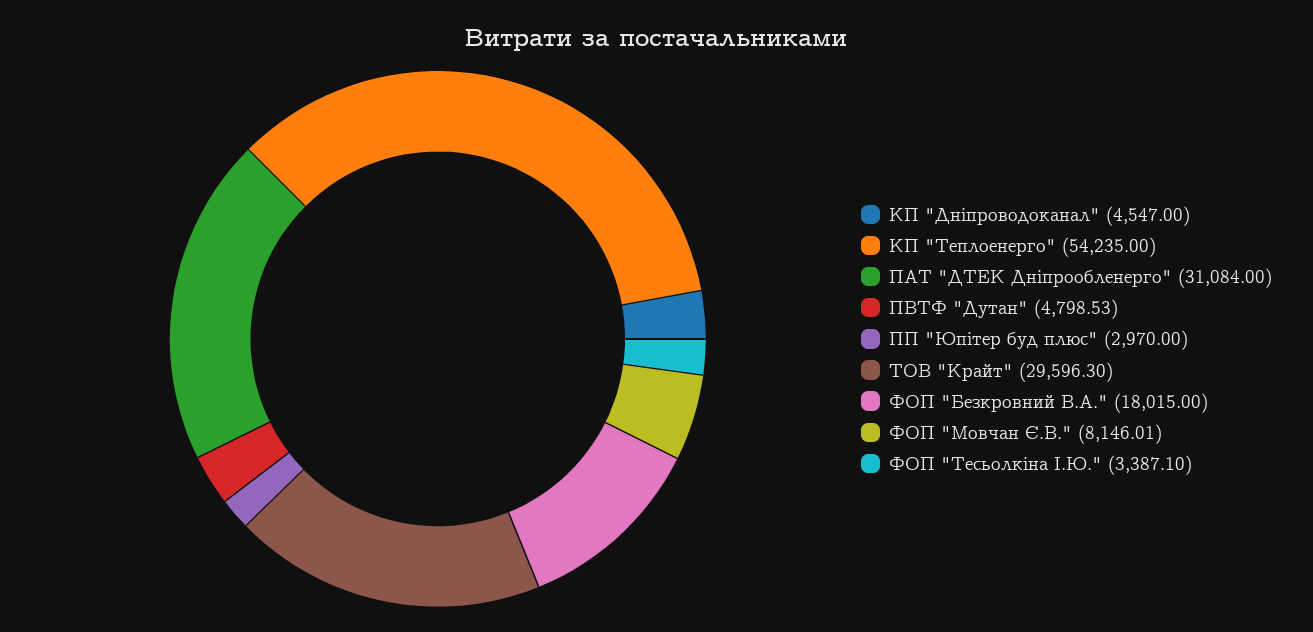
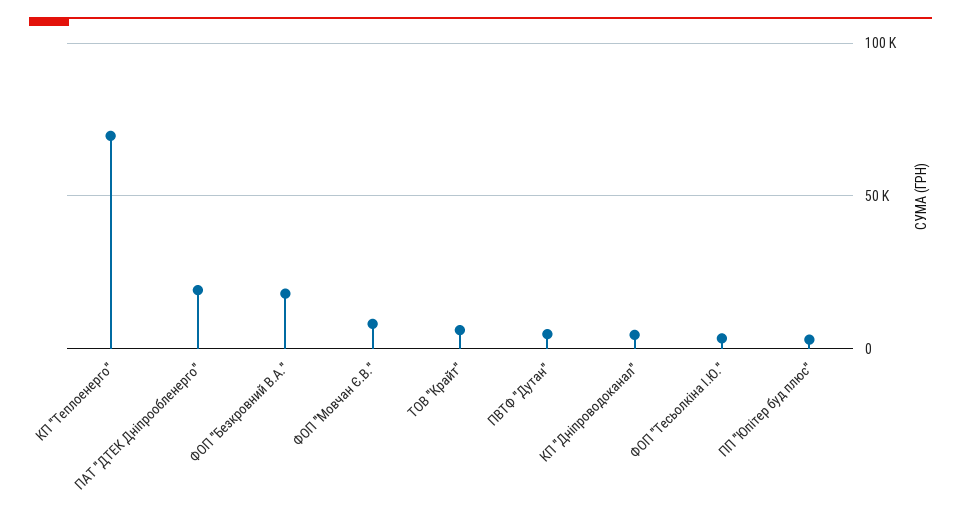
КП "Теплоенерго": 54235 -> 70000
ПАТ "ДТЕК Дніпрообленерго": 31084 -> 20000
ТОВ "Крайт": 29596.3 -> 5000

